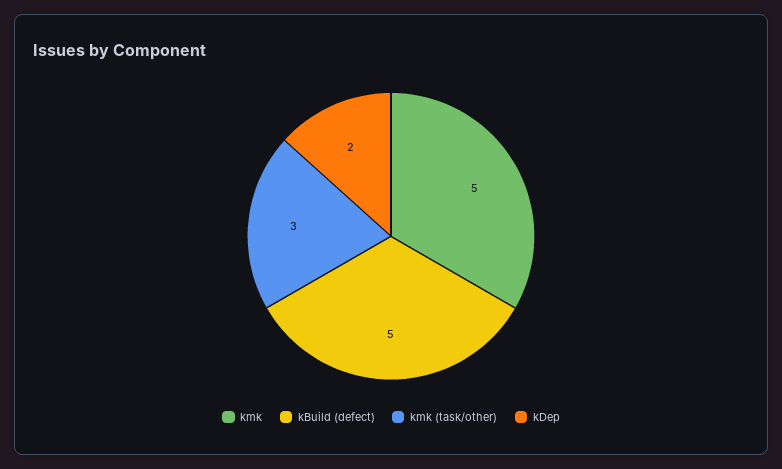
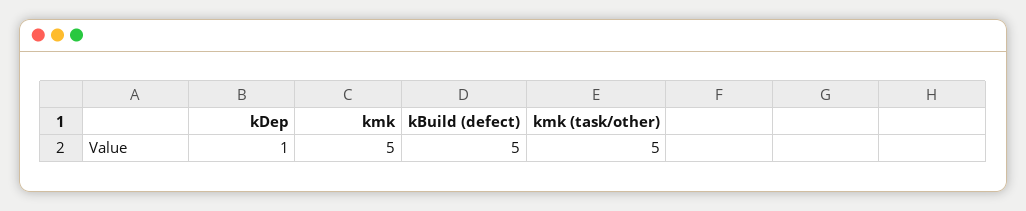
kmk (task/other): 3 -> 5
kDep: 2 -> 1

